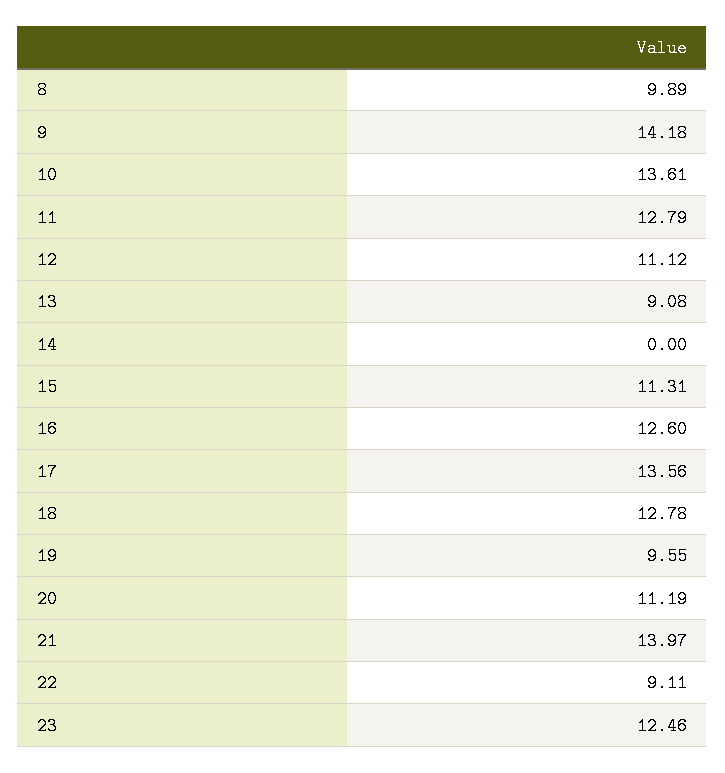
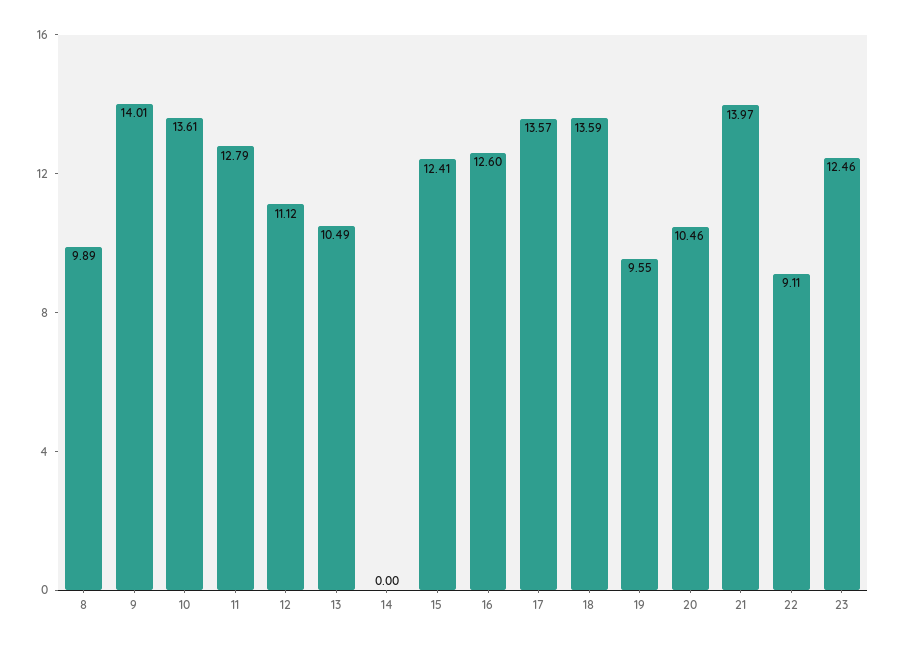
9: 14.18 -> 14.01
13: 9.08 -> 10.49
15: 11.31 -> 12.41
17: 13.56 -> 13.57
18: 12.78 -> 13.59
20: 11.19 -> 10.46

